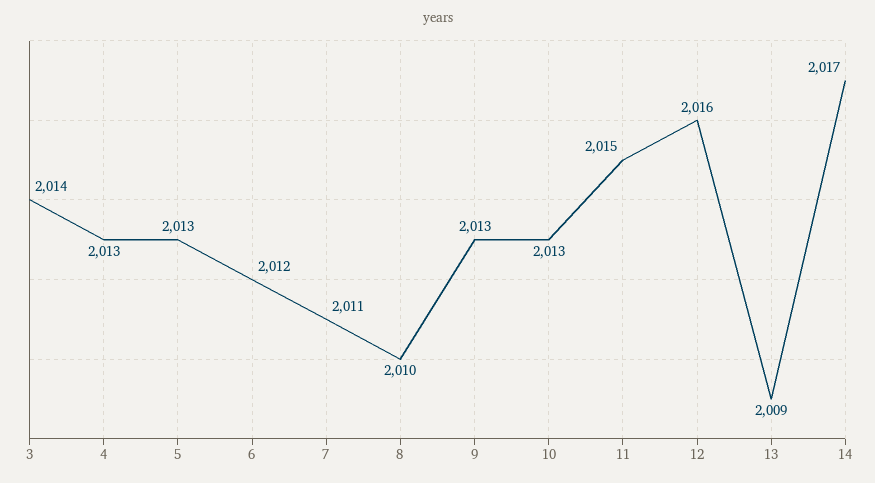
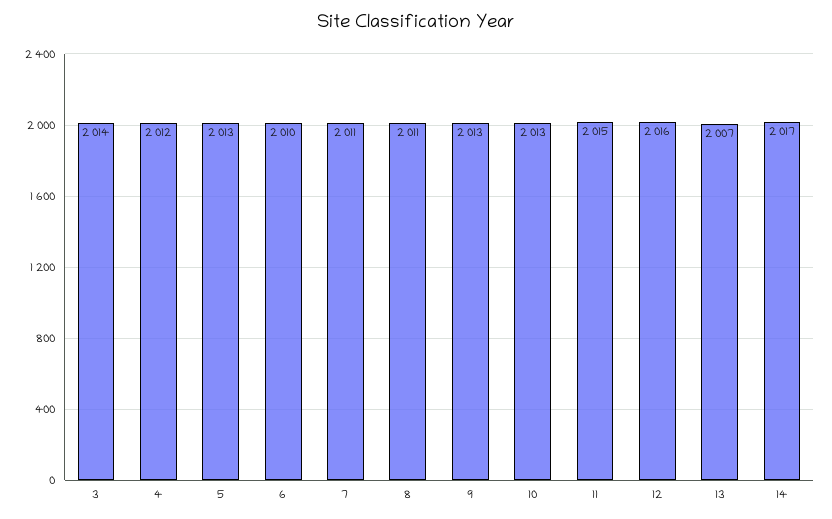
4: 2013 -> 2012
6: 2012 -> 2010
8: 2010 -> 2011
13: 2009 -> 2007

